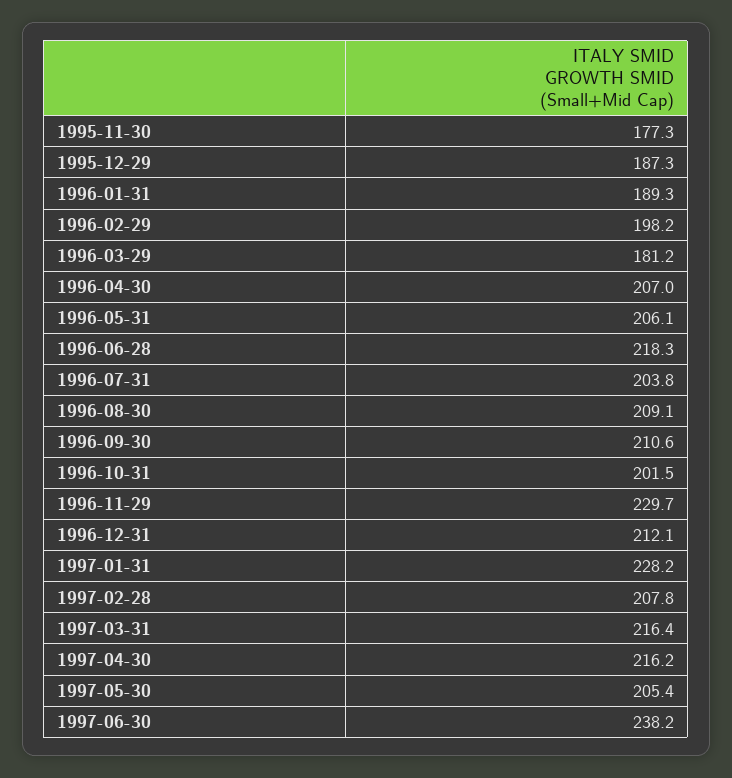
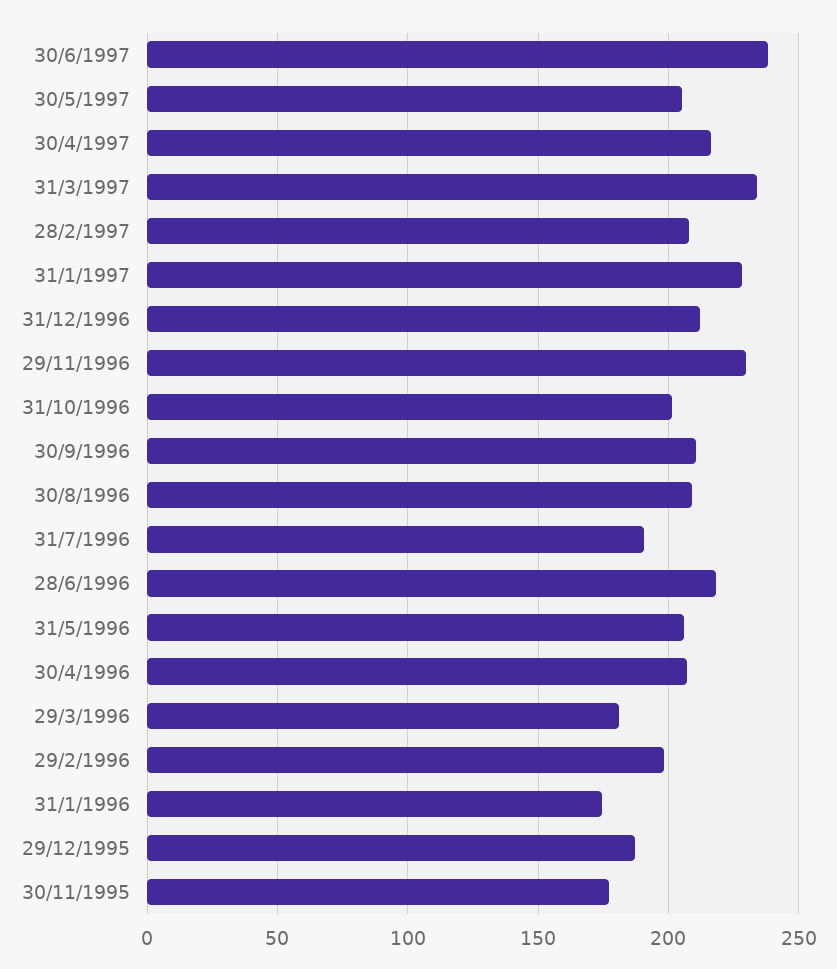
1996-01-31: 189.3 -> 175
1996-07-31: 203.8 -> 190
1997-03-31: 216.4 -> 235

